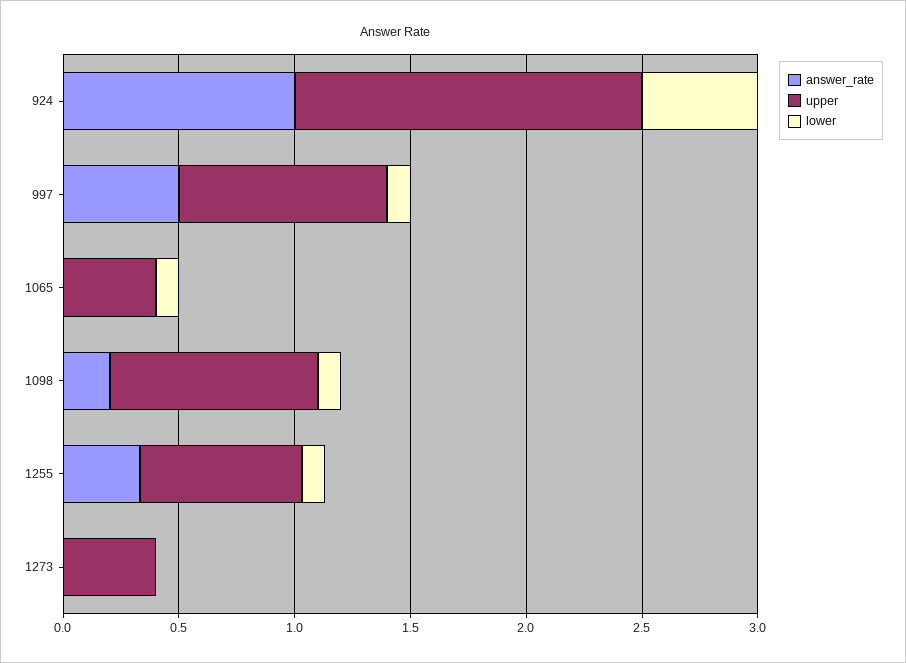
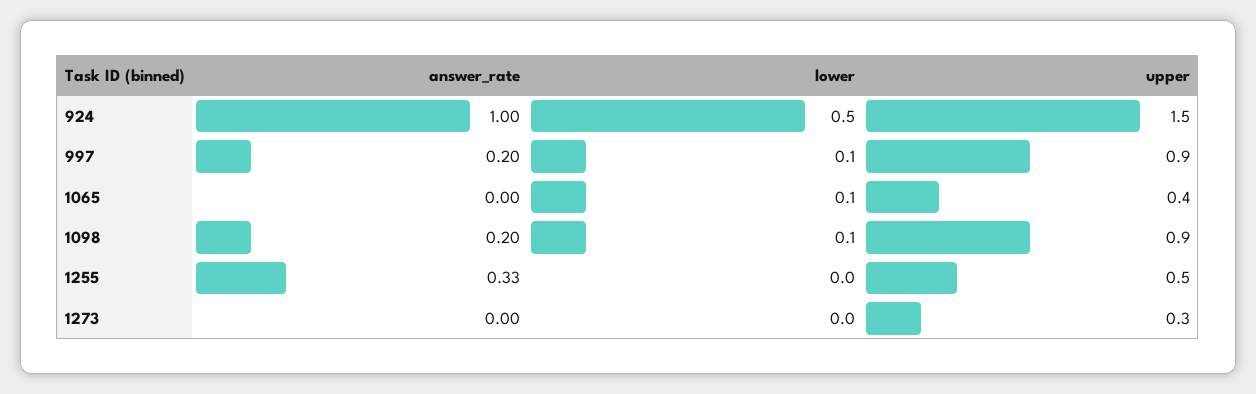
answer_rate, 997: 0.5 -> 0.2
upper, 1255: 0.7 -> 0.5
lower, 1255: 0.1 -> 0
upper, 1273: 0.4 -> 0.3

